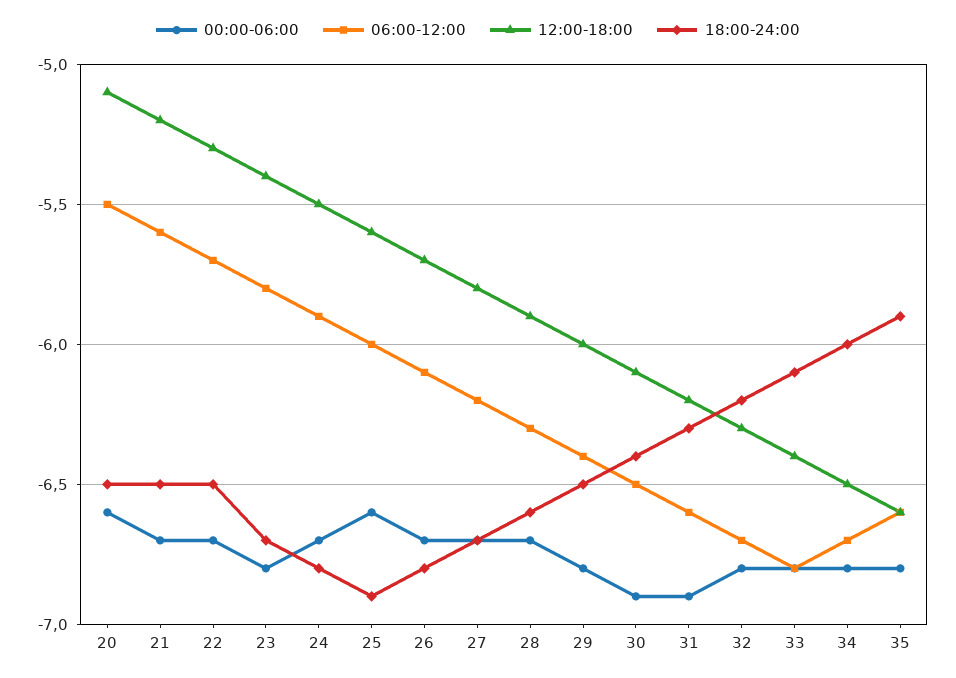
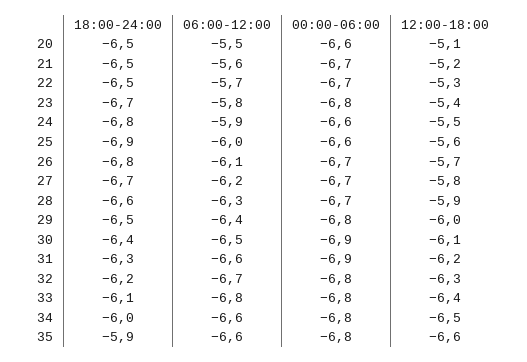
00:00-06:00, 24: -6.7 -> -6.6
06:00-12:00, 34: -6.7 -> -6.6

